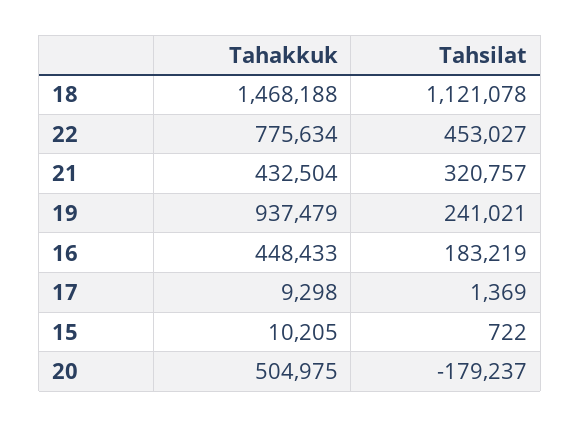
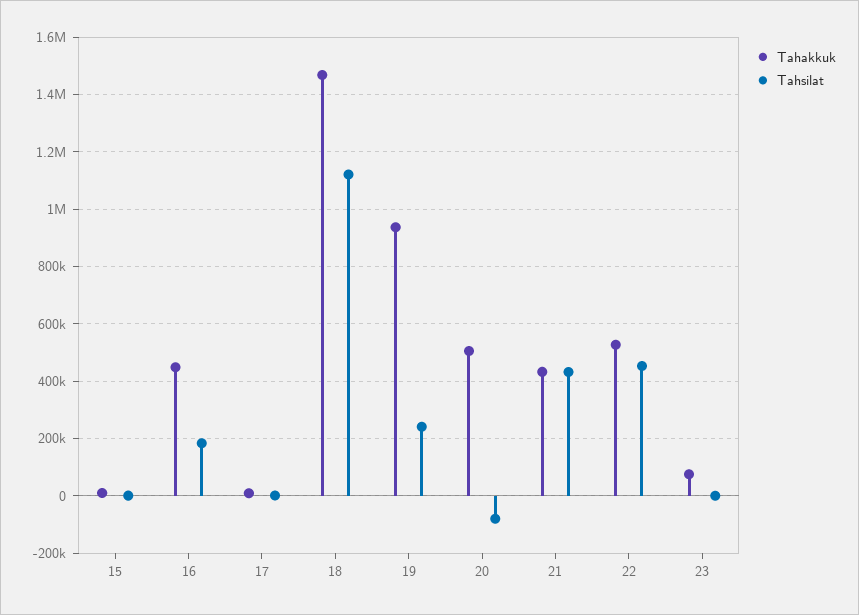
Tahakkuk, 22: 775634 -> 525000
Tahsilat, 21: 320757 -> 425000
Tahsilat, 20: -179237 -> -75000
Tahakkuk, 23: none -> 75000
Tahsilat, 23: none -> 0

